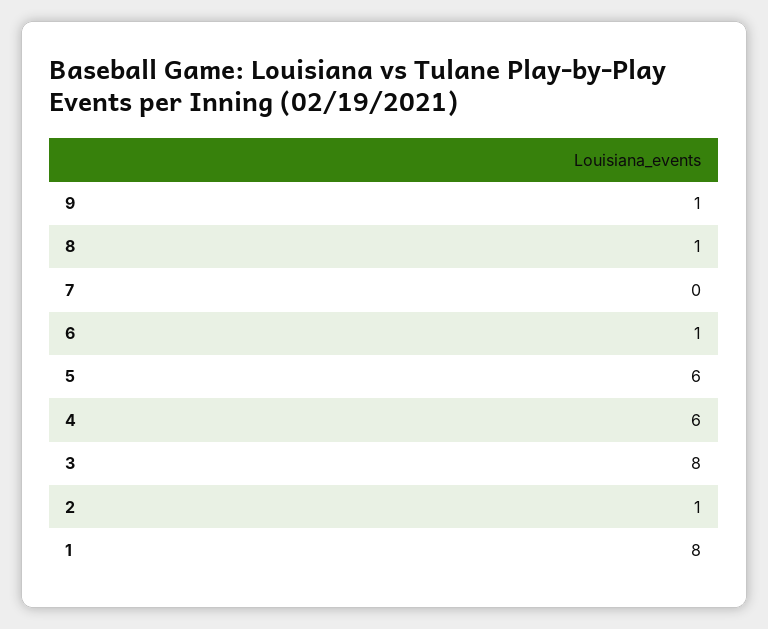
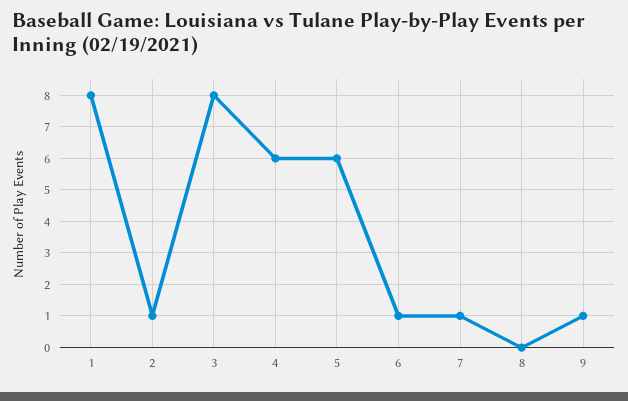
8: 1 -> 0
7: 0 -> 1

